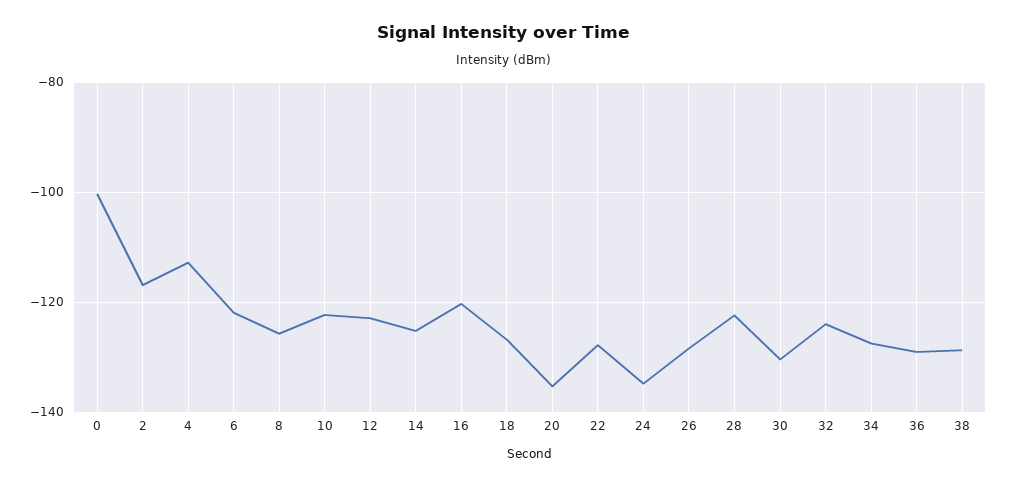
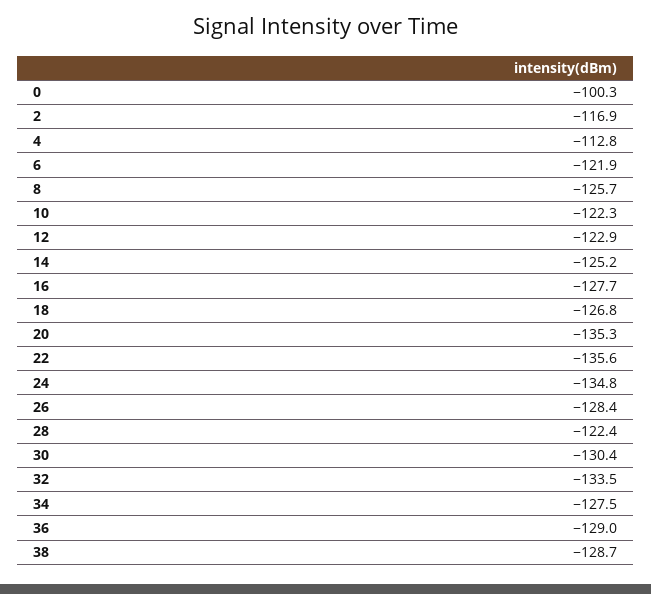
16: -120 -> -127.7
22: -128 -> -135.6
32: -124 -> -133.5

